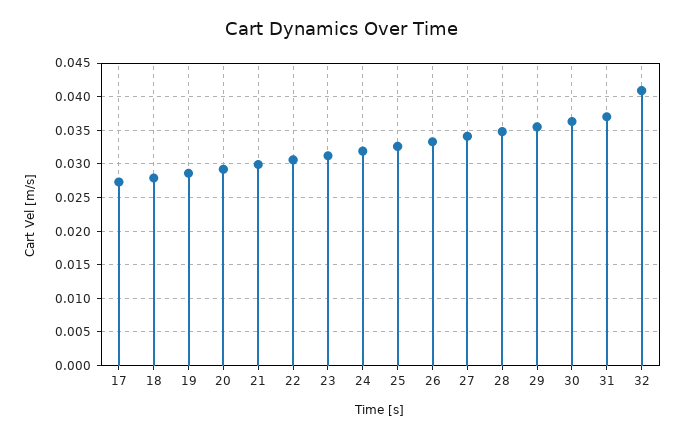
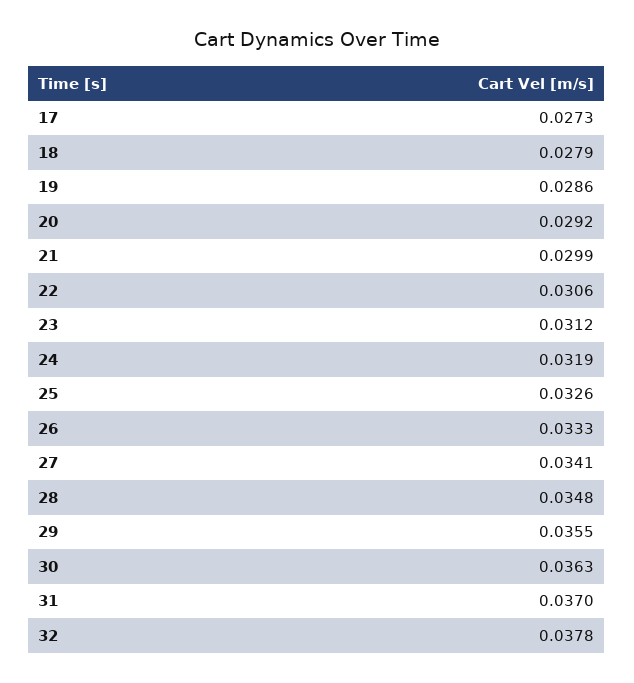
32: 0.041 -> 0.0378

